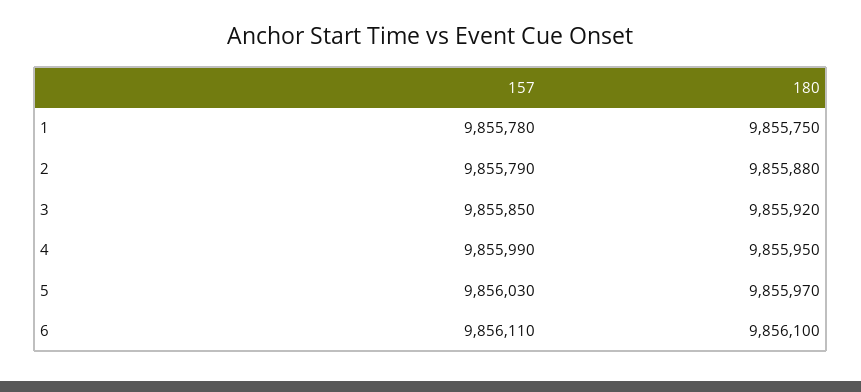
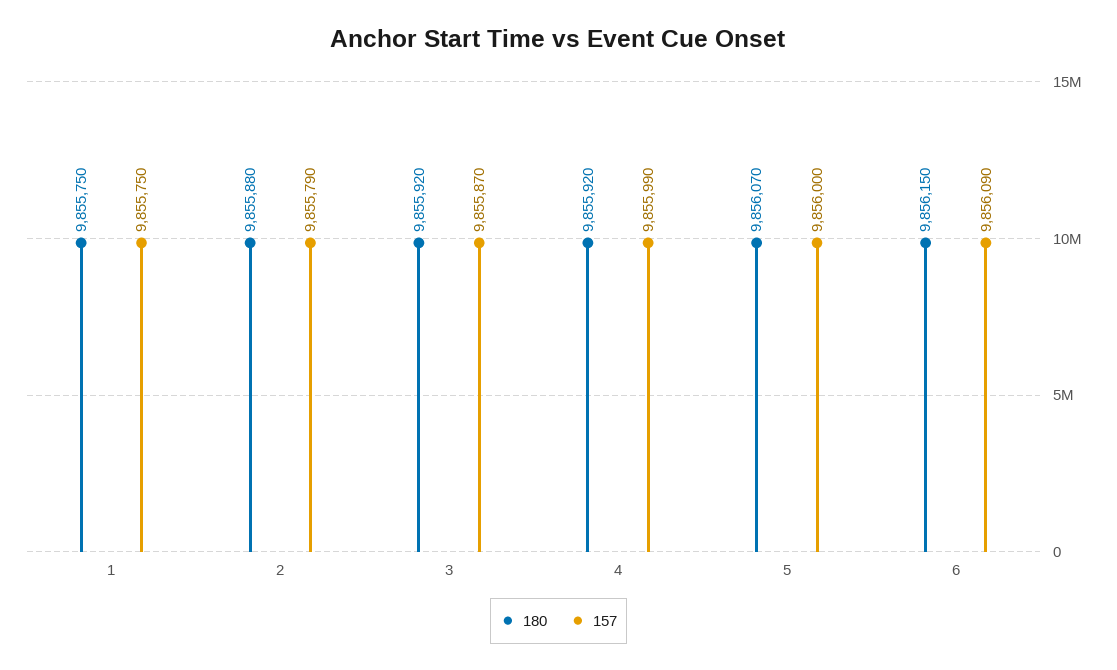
157, 1: 9855780 -> 9855750
157, 3: 9855850 -> 9855870
180, 4: 9855950 -> 9855920
157, 5: 9856030 -> 9856000
180, 5: 9855970 -> 9856070
157, 6: 9856110 -> 9856090
180, 6: 9856100 -> 9856150

